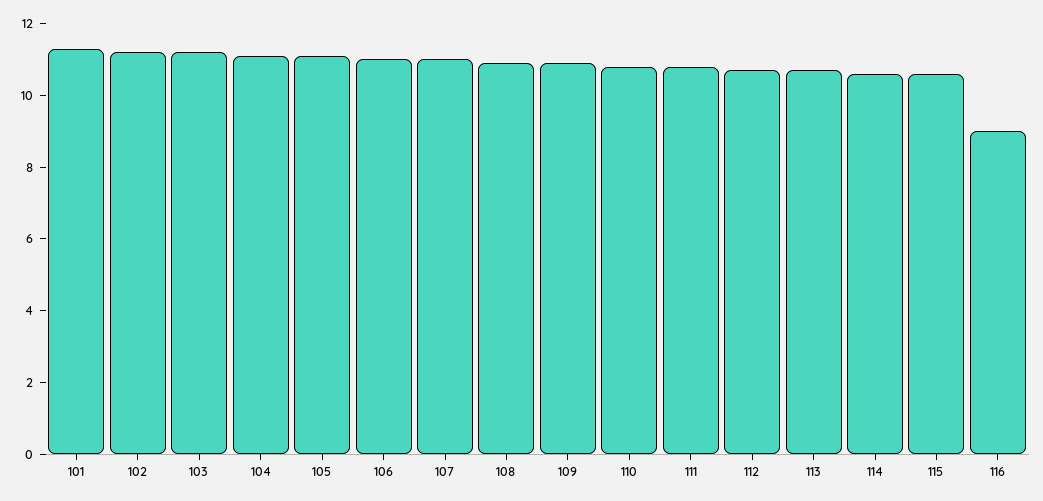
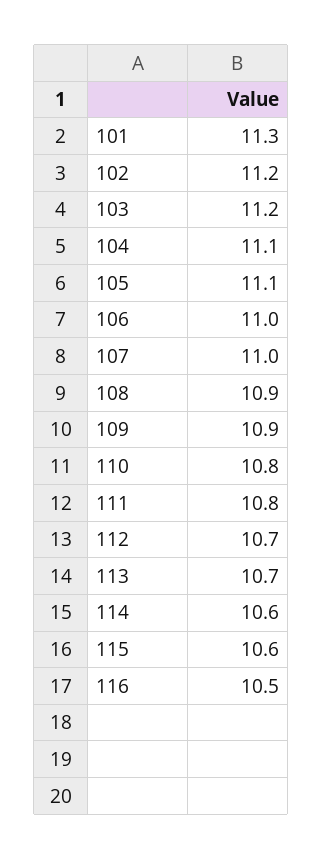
116: 9 -> 10.5

